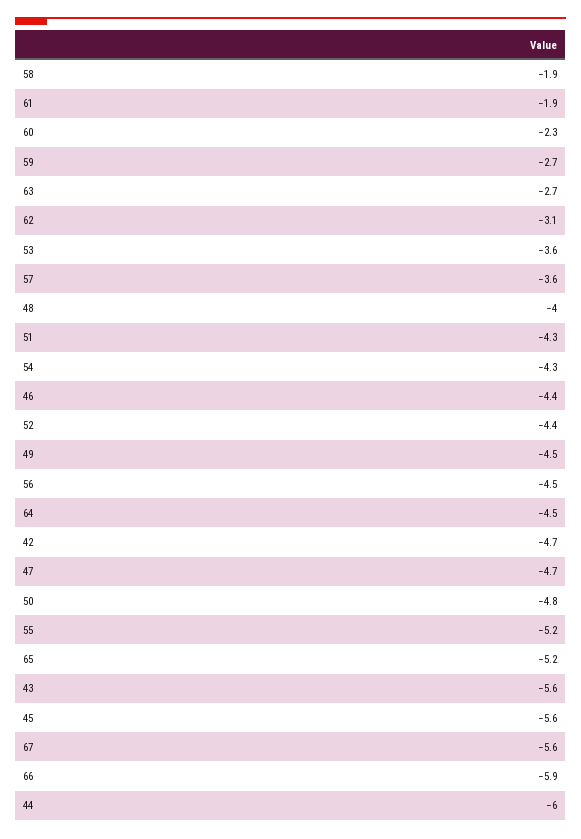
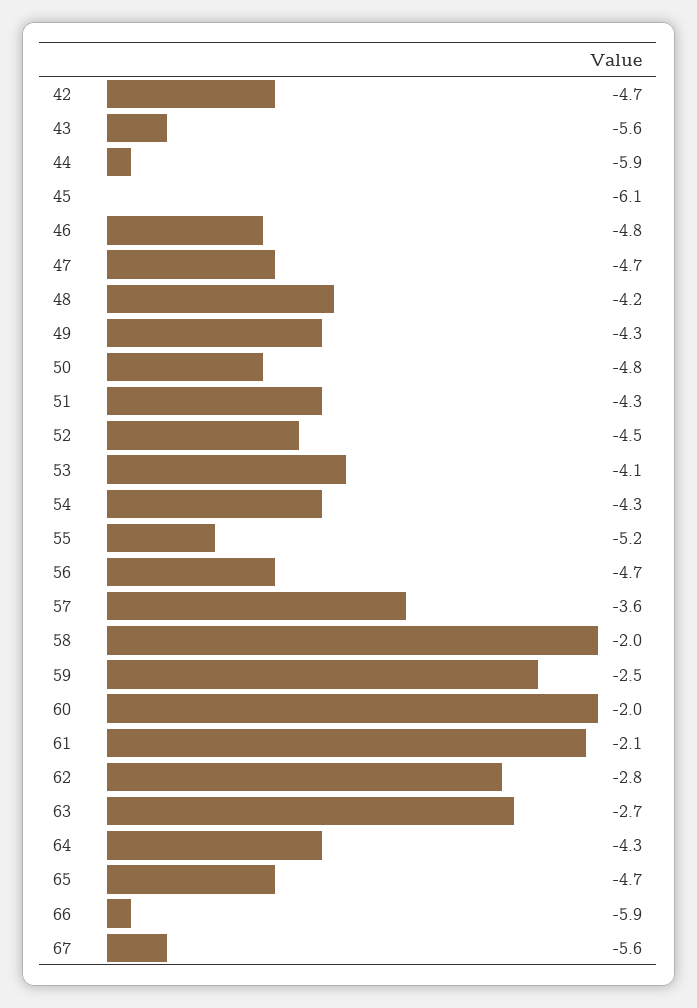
58: -1.9 -> -2
61: -1.9 -> -2.1
60: -2.3 -> -2
59: -2.7 -> -2.5
62: -3.1 -> -2.8
53: -3.6 -> -4.1
48: -4 -> -4.2
46: -4.4 -> -4.8
52: -4.4 -> -4.5
49: -4.5 -> -4.3
56: -4.5 -> -4.7
64: -4.5 -> -4.3
65: -5.2 -> -4.7
45: -5.6 -> -6.1
44: -6 -> -5.9

